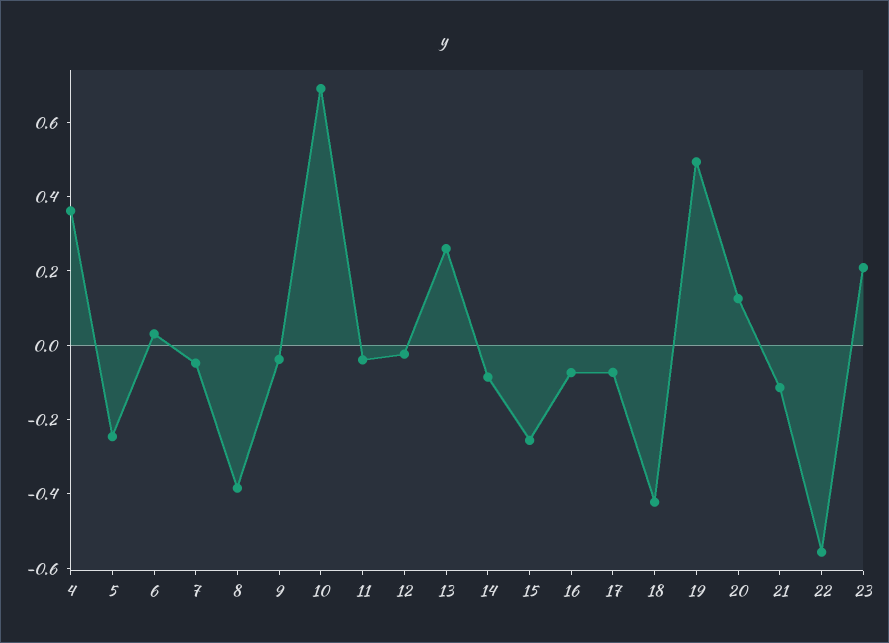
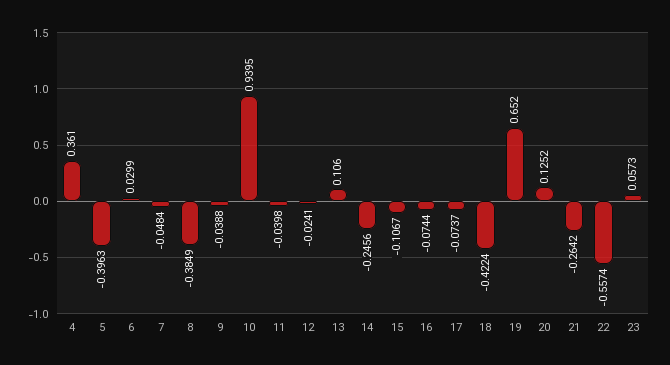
5: -0.25 -> -0.3963
10: 0.7 -> 0.9395
13: 0.25 -> 0.106
14: -0.1 -> -0.2456
15: -0.25 -> -0.1067
19: 0.5 -> 0.652
21: -0.1 -> -0.2642
23: 0.2 -> 0.0573

